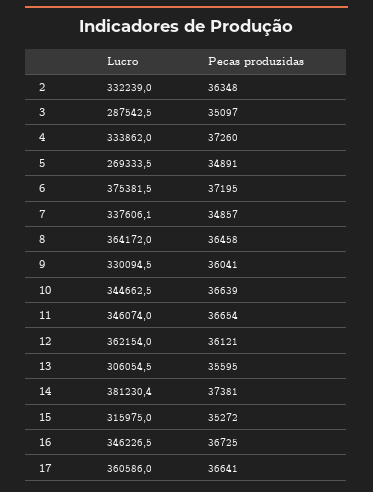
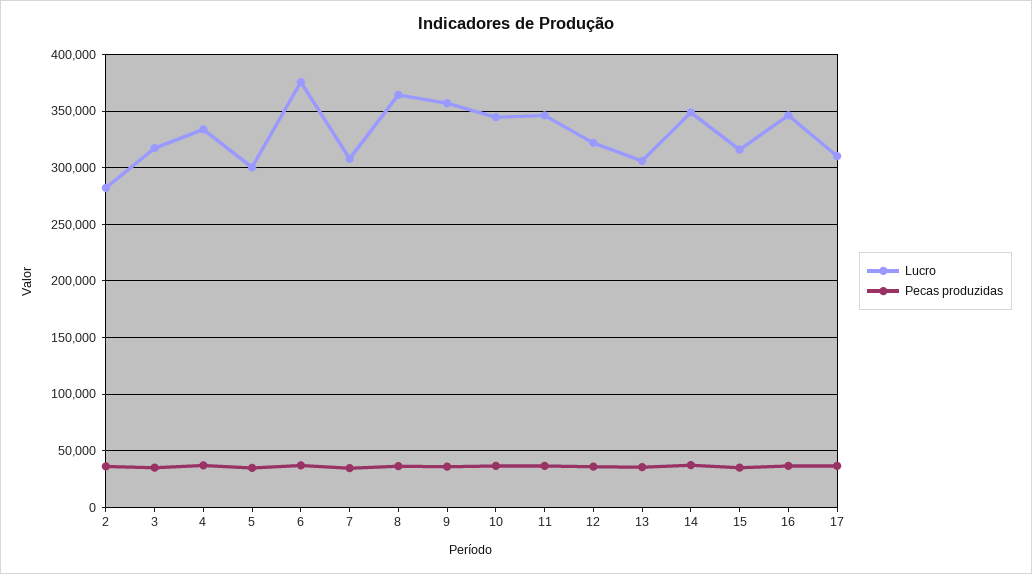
Lucro, 2: 332239 -> 280000
Lucro, 3: 287542.5 -> 320000
Lucro, 5: 269333.5 -> 300000
Lucro, 7: 337606.1 -> 310000
Lucro, 9: 330094.5 -> 360000
Lucro, 12: 362154 -> 320000
Lucro, 14: 381230.4 -> 350000
Lucro, 17: 360586 -> 310000

